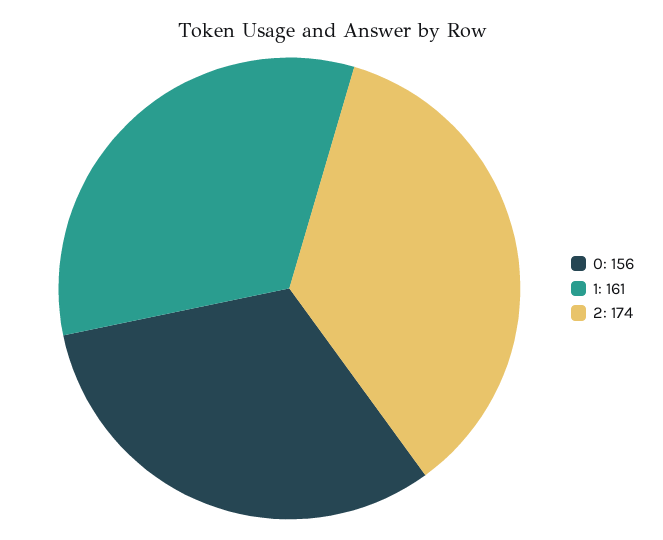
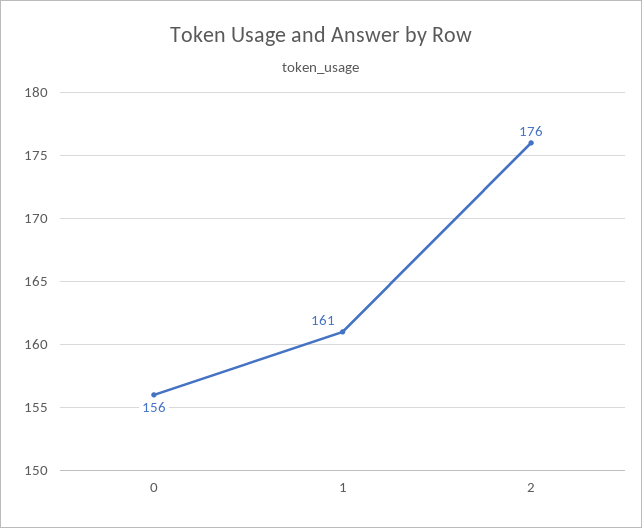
2: 174 -> 176

